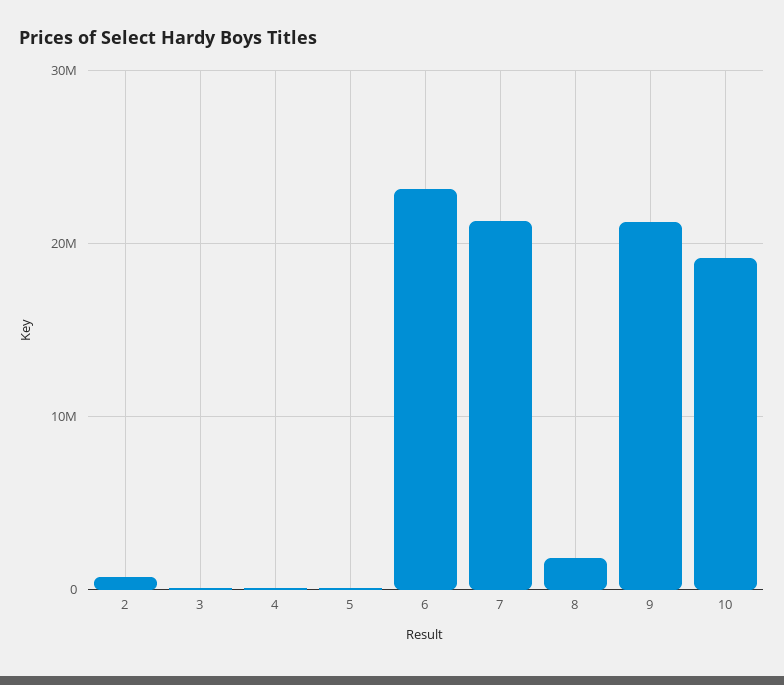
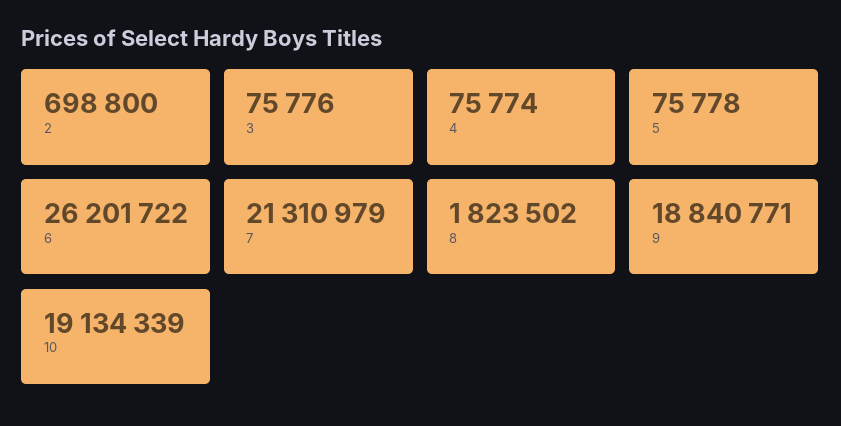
6: 23000000 -> 26201722
9: 21000000 -> 18840771

